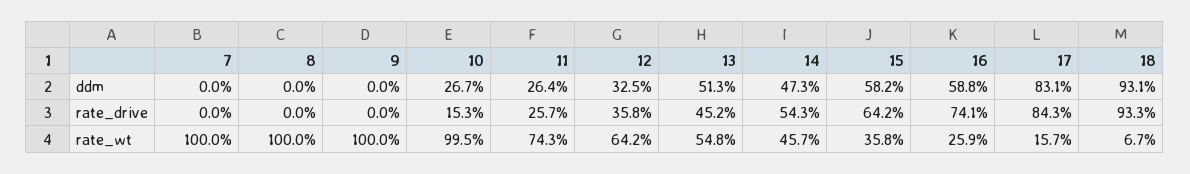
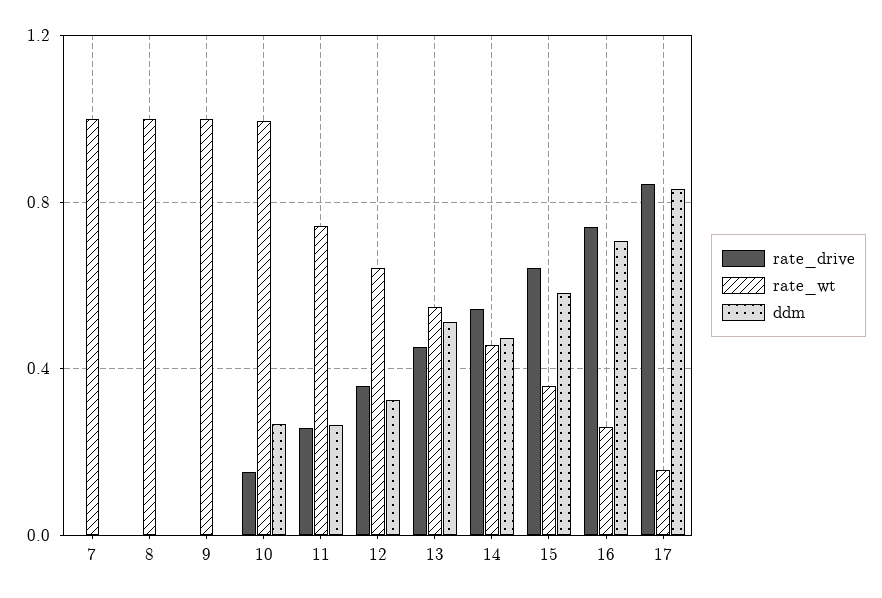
ddm, 16: 0.588 -> 0.7
ddm, 18: 0.931 -> none
rate_drive, 18: 0.933 -> none
rate_wt, 18: 0.067 -> none

